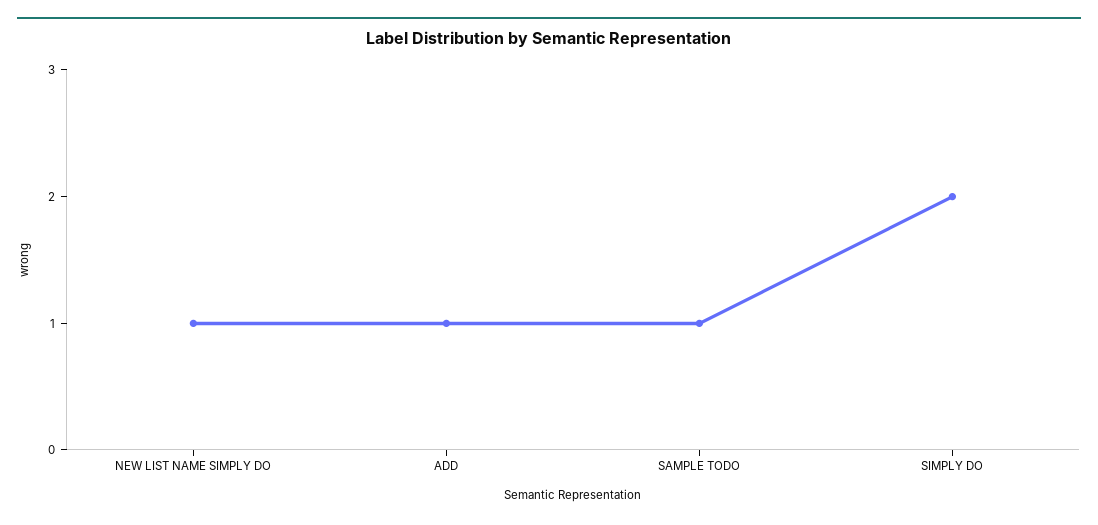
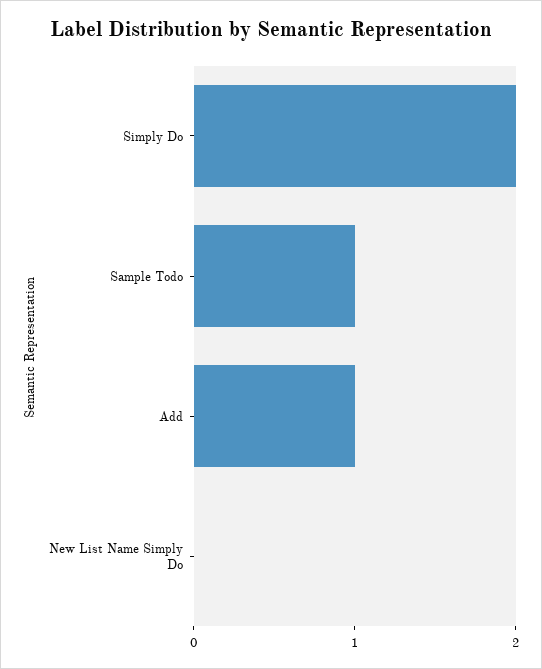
NEW LIST NAME SIMPLY DO: 1 -> 0

